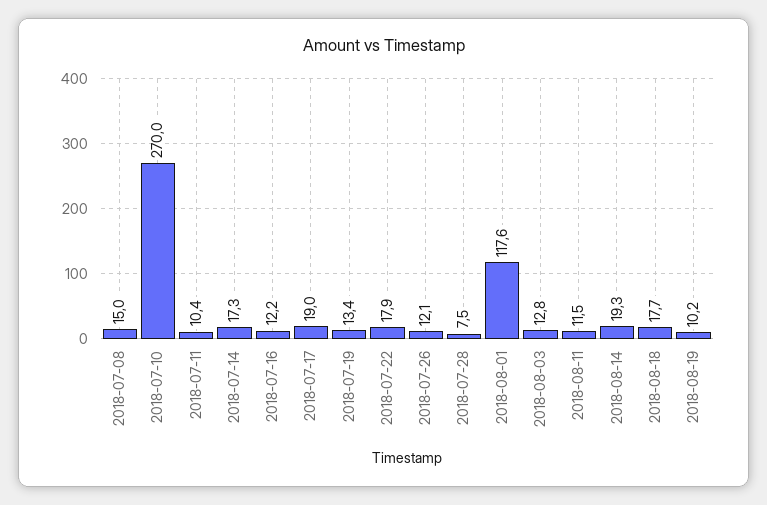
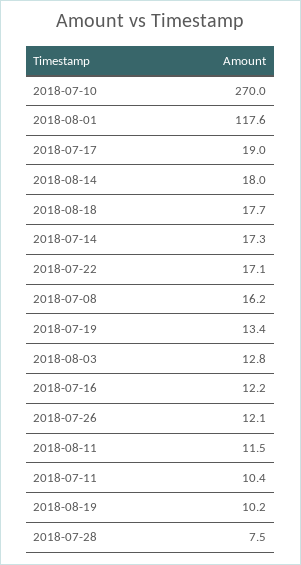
2018-07-08: 15 -> 16.2
2018-07-22: 17.9 -> 17.1
2018-08-14: 19.3 -> 18

